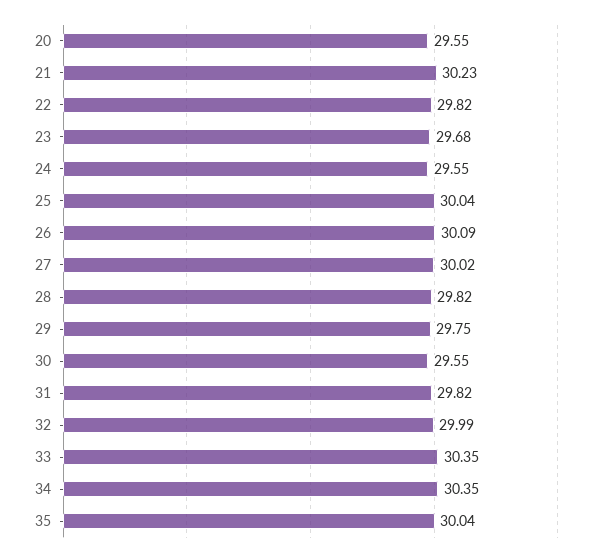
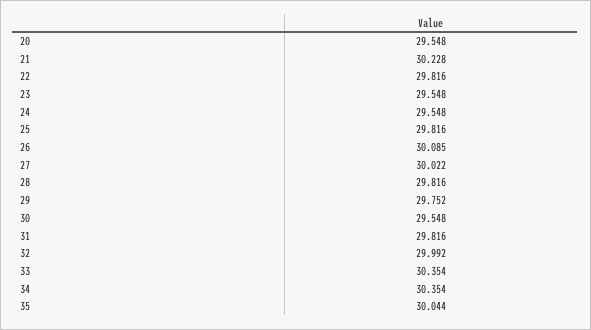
23: 29.68 -> 29.548
25: 30.04 -> 29.816

